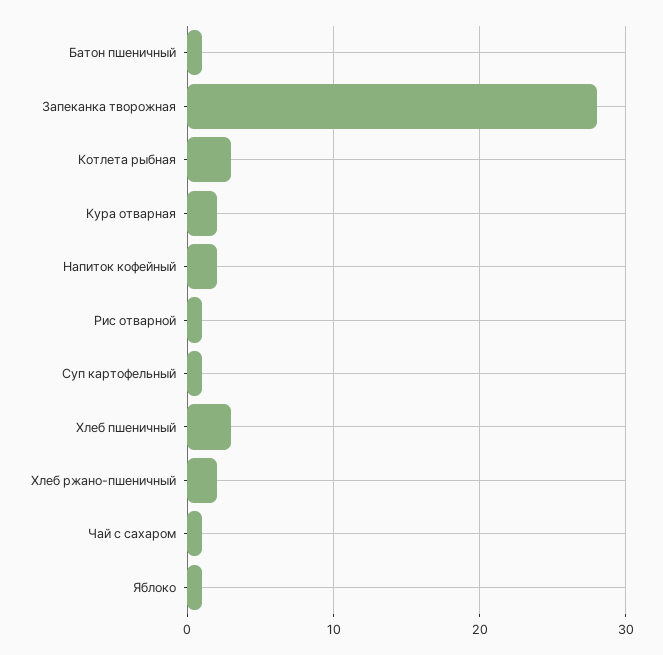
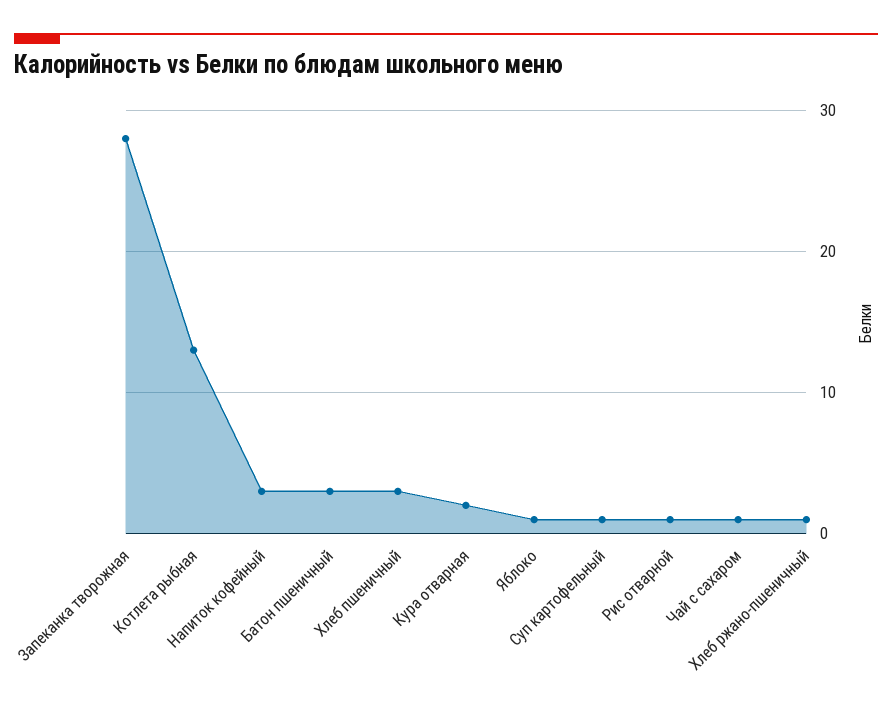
Батон пшеничный: 1 -> 3
Котлета рыбная: 3 -> 13
Напиток кофейный: 2 -> 3
Хлеб ржано-пшеничный: 2 -> 1

